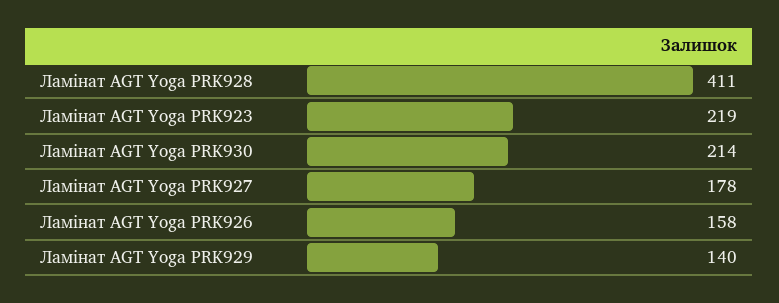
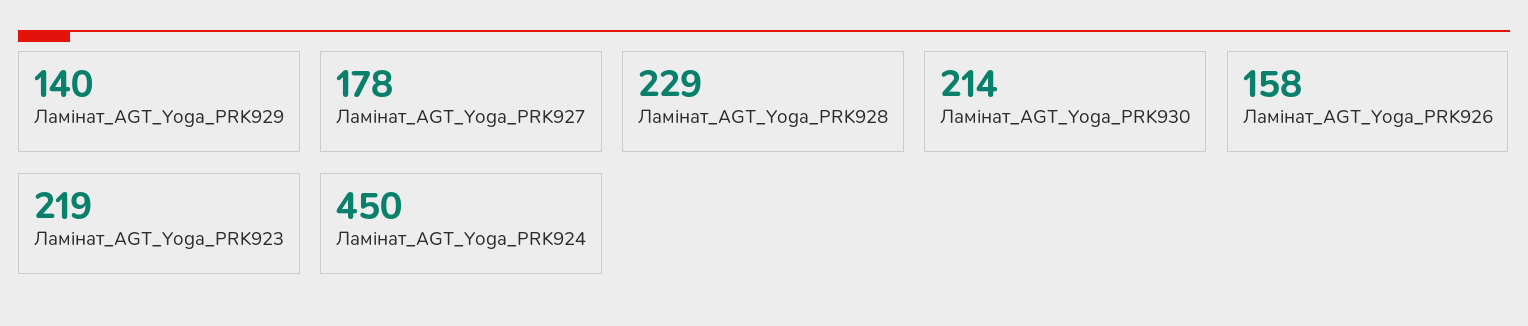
Ламінат AGT Yoga PRK928: 411 -> 229
Ламінат_AGT_Yoga_PRK924: none -> 450

